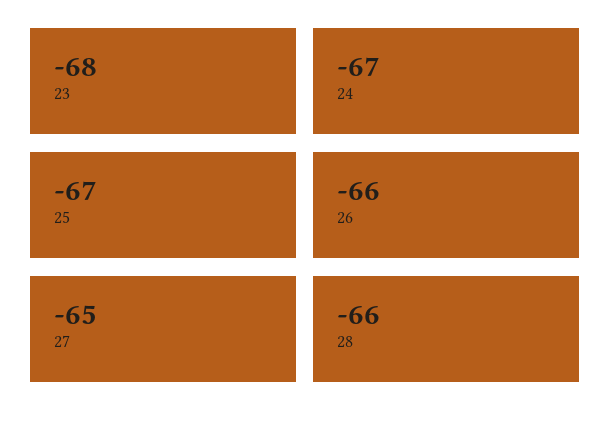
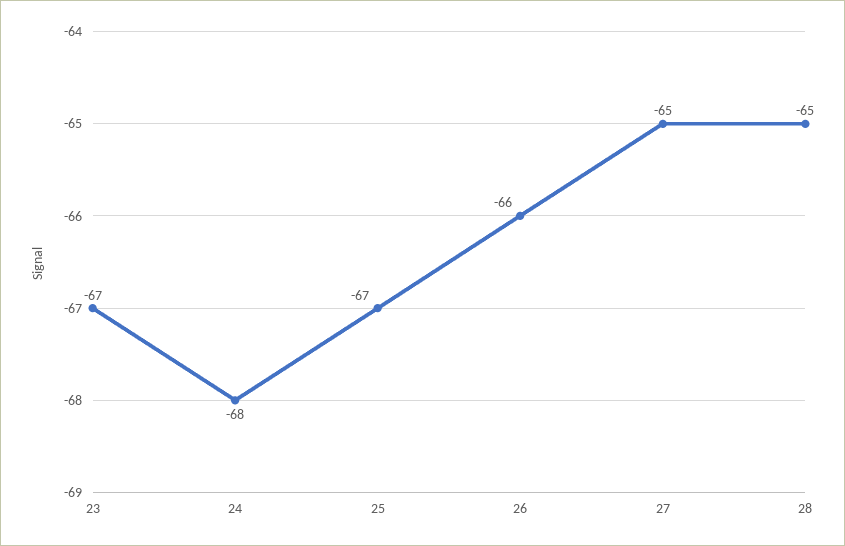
23: -68 -> -67
24: -67 -> -68
28: -66 -> -65

